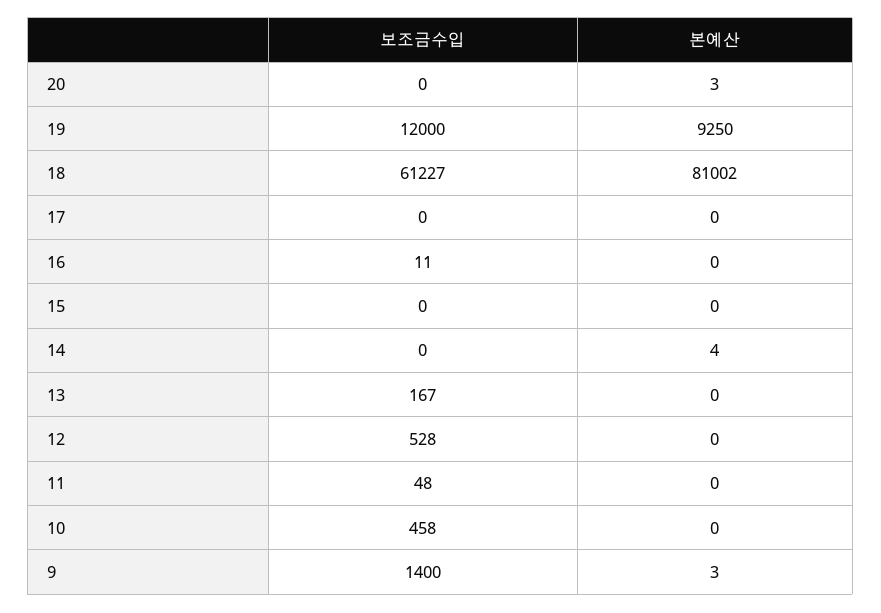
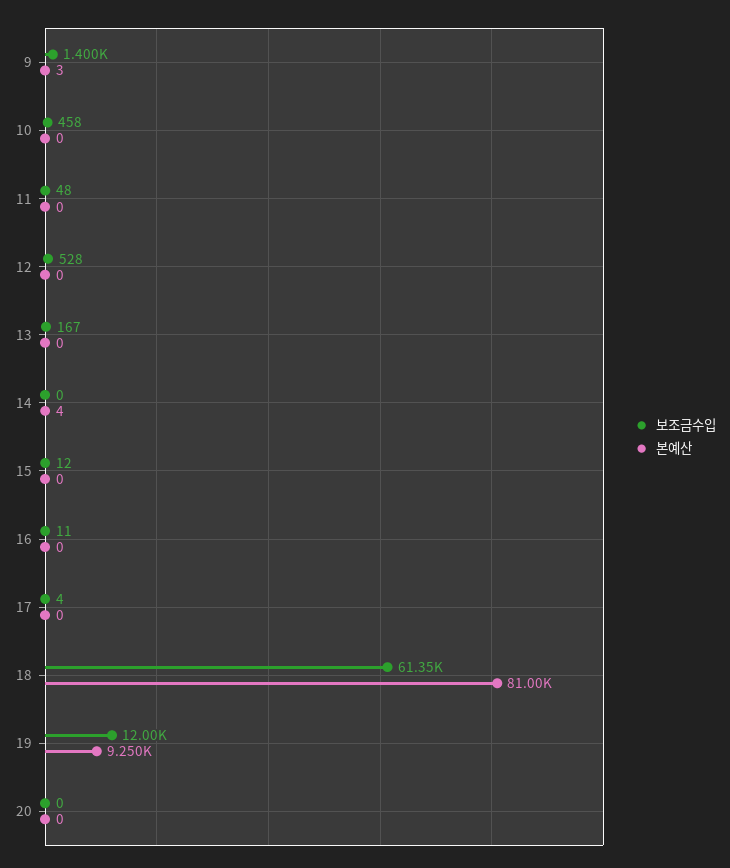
본예산, 20: 3 -> 0
보조금수입, 18: 61227 -> 61350
보조금수입, 17: 0 -> 4
보조금수입, 15: 0 -> 12

